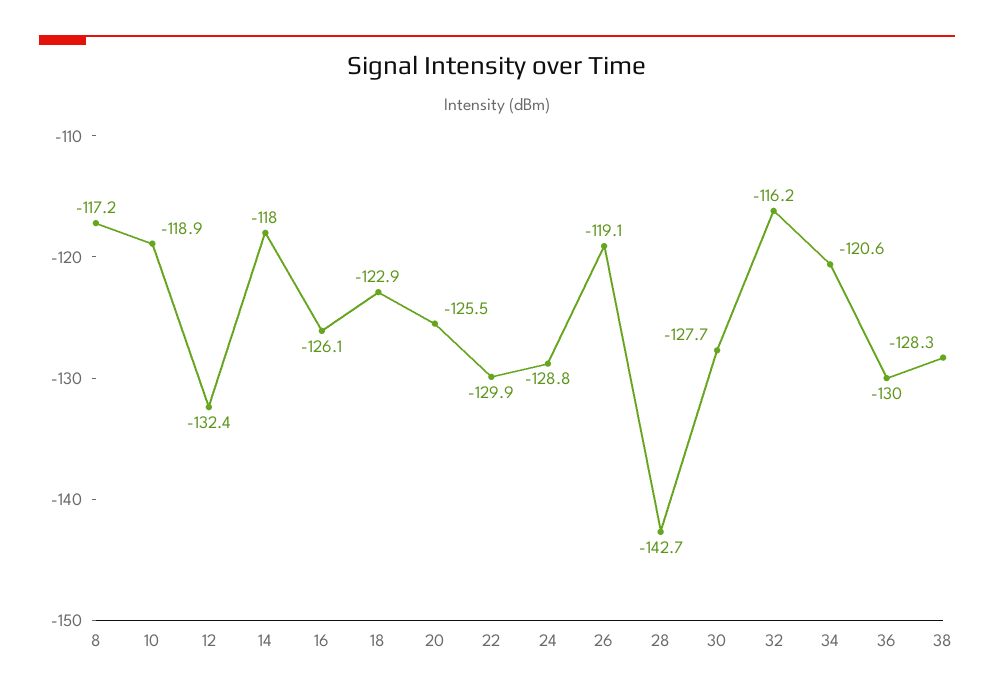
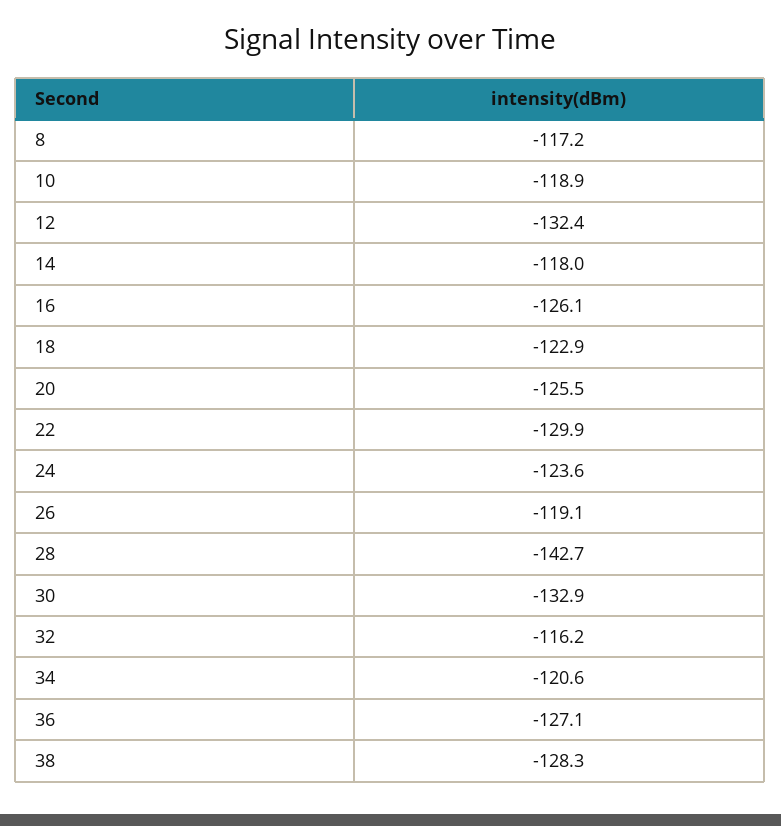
24: -128.8 -> -123.6
30: -127.7 -> -132.9
36: -130 -> -127.1

